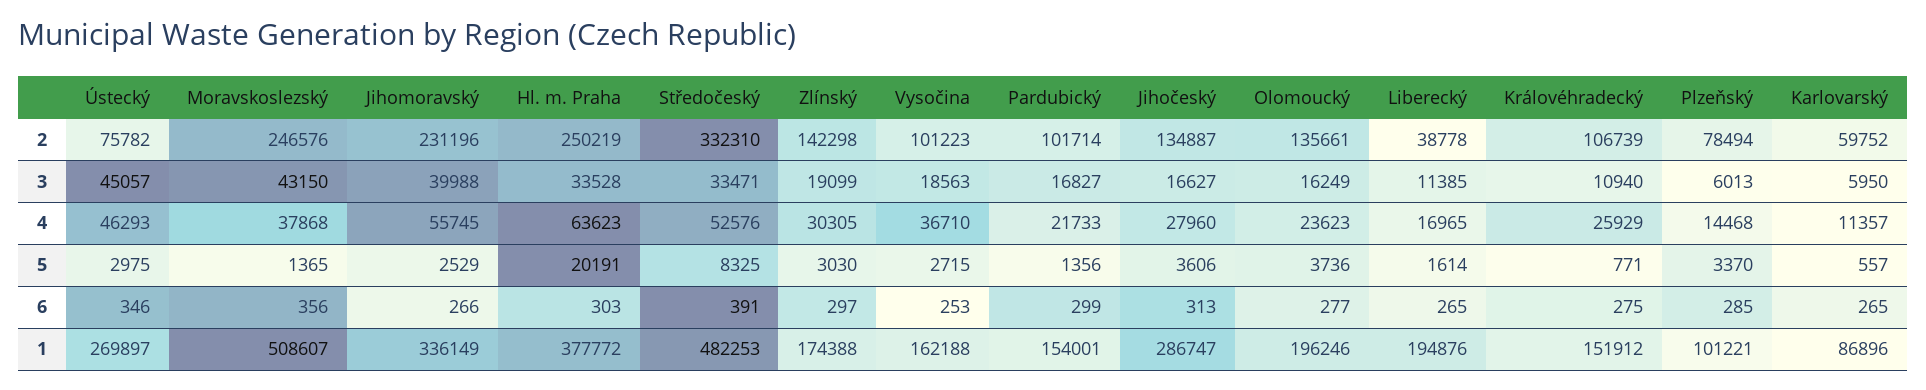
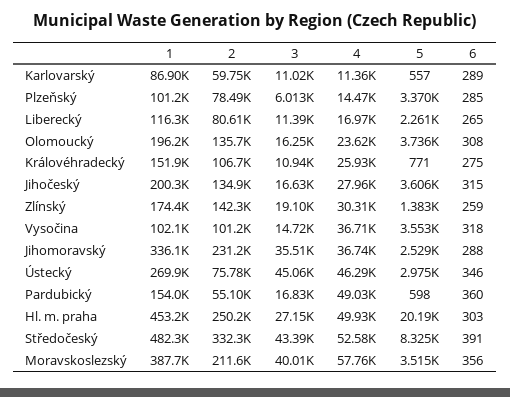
Moravskoslezský, 2: 246576 -> 211600
Pardubický, 2: 101714 -> 55100
Liberecký, 2: 38778 -> 80610
Moravskoslezský, 3: 43150 -> 40010
Jihomoravský, 3: 39988 -> 35510
Hl. m. Praha, 3: 33528 -> 27150
Středočeský, 3: 33471 -> 43390
Vysočina, 3: 18563 -> 14720
Karlovarský, 3: 5950 -> 11020
Moravskoslezský, 4: 37868 -> 57760
Jihomoravský, 4: 55745 -> 36740
Hl. m. Praha, 4: 63623 -> 49930
Pardubický, 4: 21733 -> 49030
Moravskoslezský, 5: 1365 -> 3515
Zlínský, 5: 3030 -> 1383
Vysočina, 5: 2715 -> 3553
Pardubický, 5: 1356 -> 598
Liberecký, 5: 1614 -> 2261
Jihomoravský, 6: 266 -> 288
Zlínský, 6: 297 -> 259
Vysočina, 6: 253 -> 318
Pardubický, 6: 299 -> 360
Jihočeský, 6: 313 -> 315
Olomoucký, 6: 277 -> 308
Karlovarský, 6: 265 -> 289
Moravskoslezský, 1: 508607 -> 387700
Hl. m. Praha, 1: 377772 -> 453200
Vysočina, 1: 162188 -> 102100
Jihočeský, 1: 286747 -> 200300
Liberecký, 1: 194876 -> 116300

